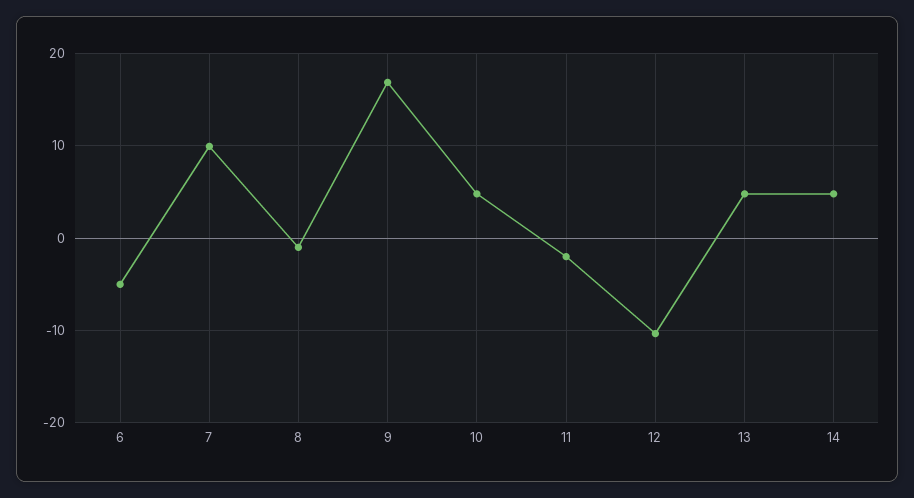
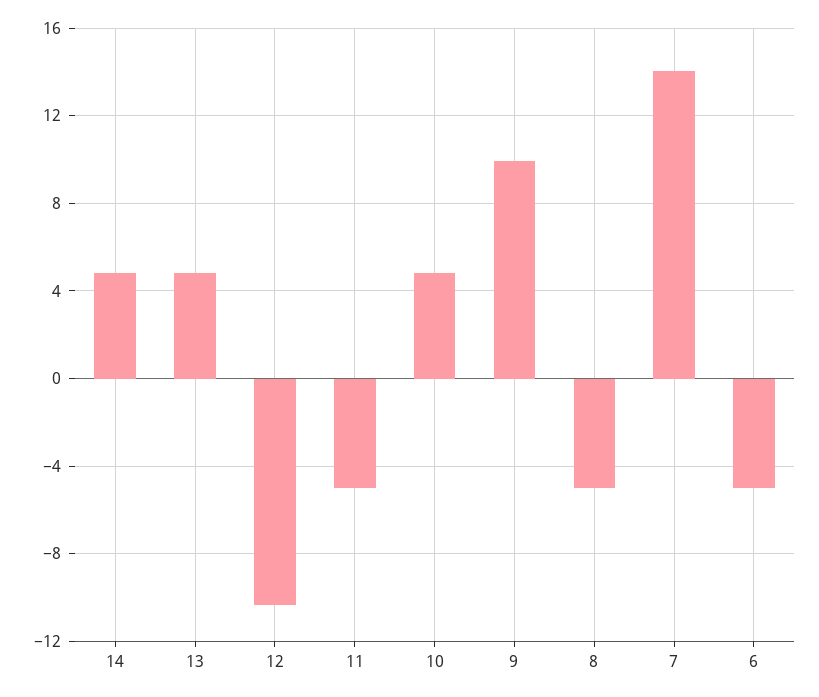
7: 10 -> 14
8: -1 -> -5
9: 17 -> 10
11: -2 -> -5

